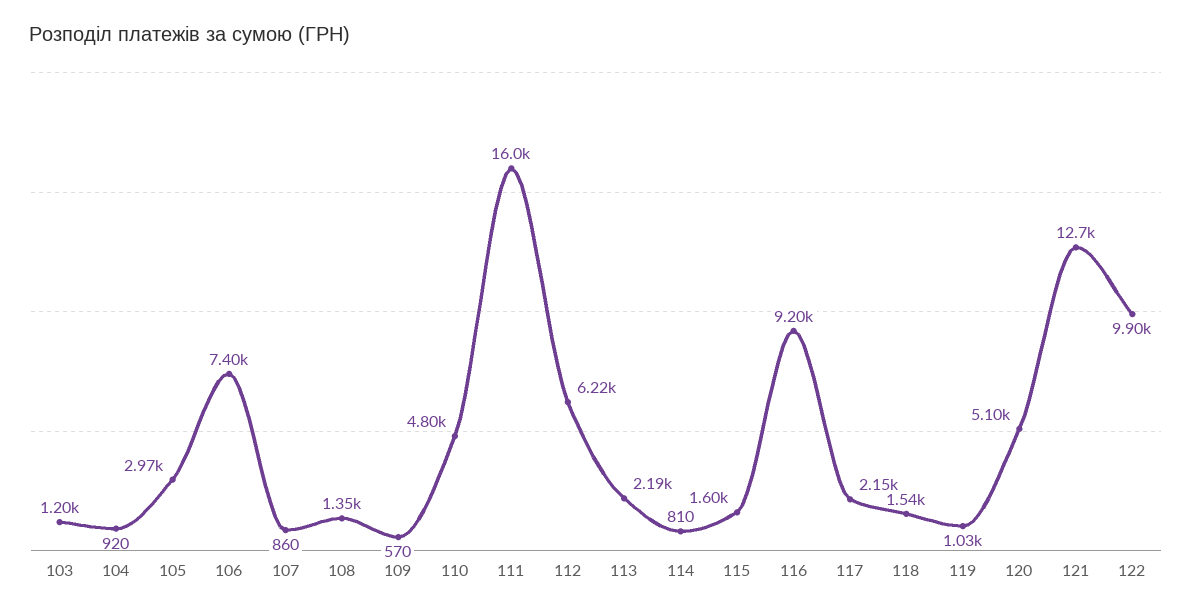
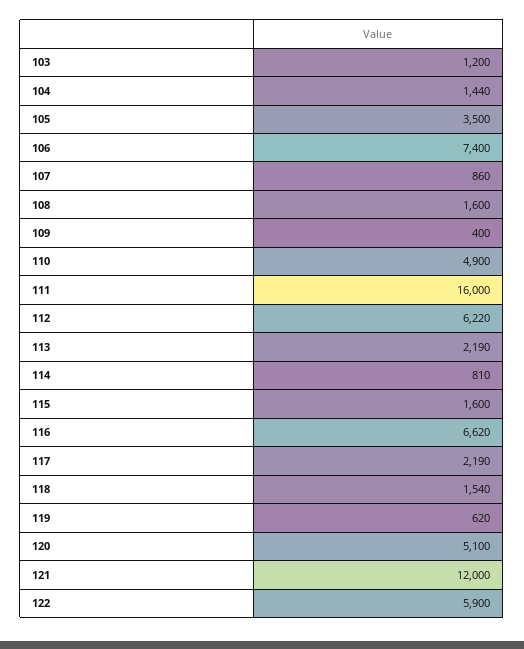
104: 920 -> 1440
105: 2970 -> 3500
108: 1350 -> 1600
109: 570 -> 400
110: 4800 -> 4900
116: 9200 -> 6620
117: 2150 -> 2190
119: 1030 -> 620
121: 12700 -> 12000
122: 9900 -> 5900

